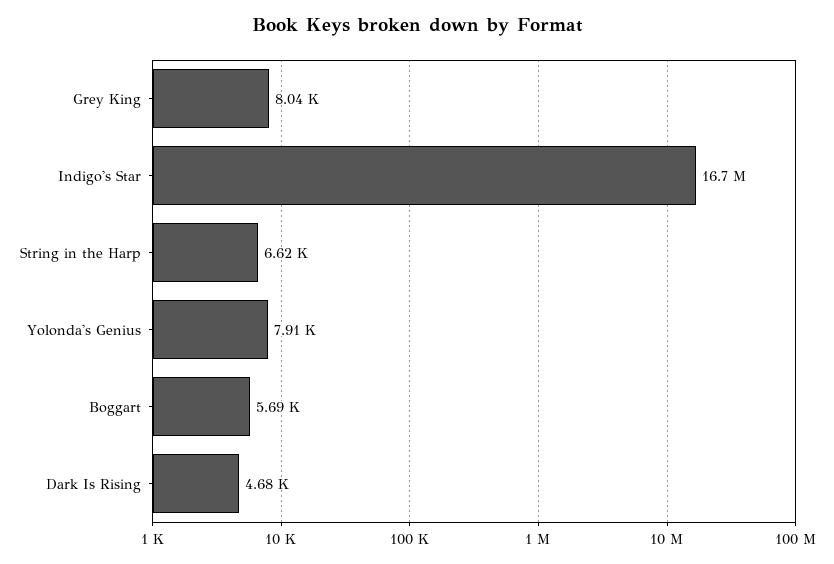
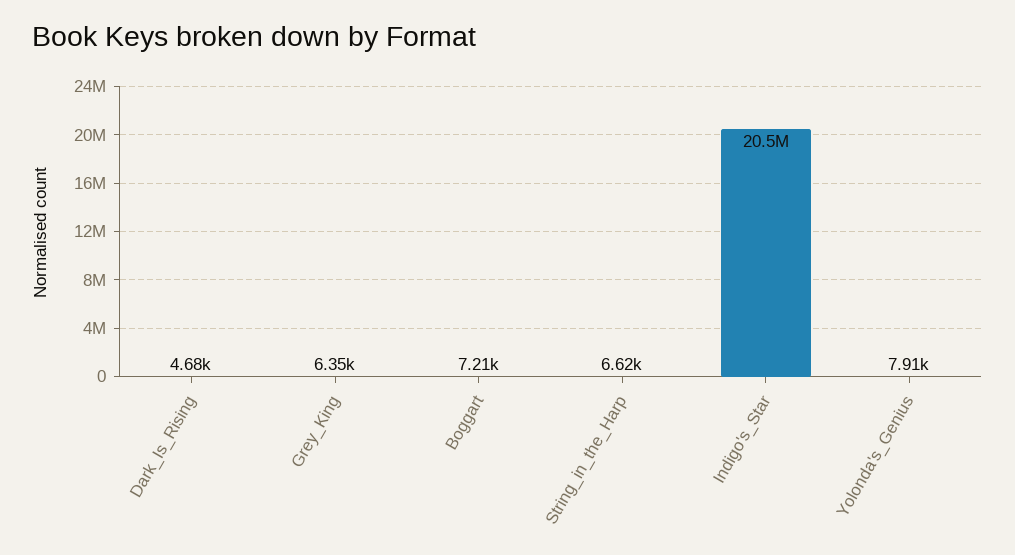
Grey King: 8040 -> 6350
Indigo's Star: 16700000 -> 20500000
Boggart: 5690 -> 7210

